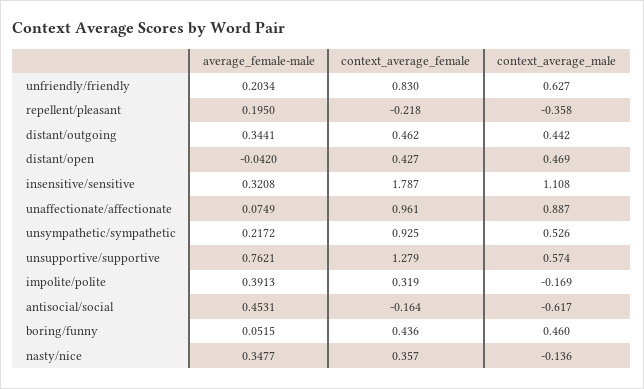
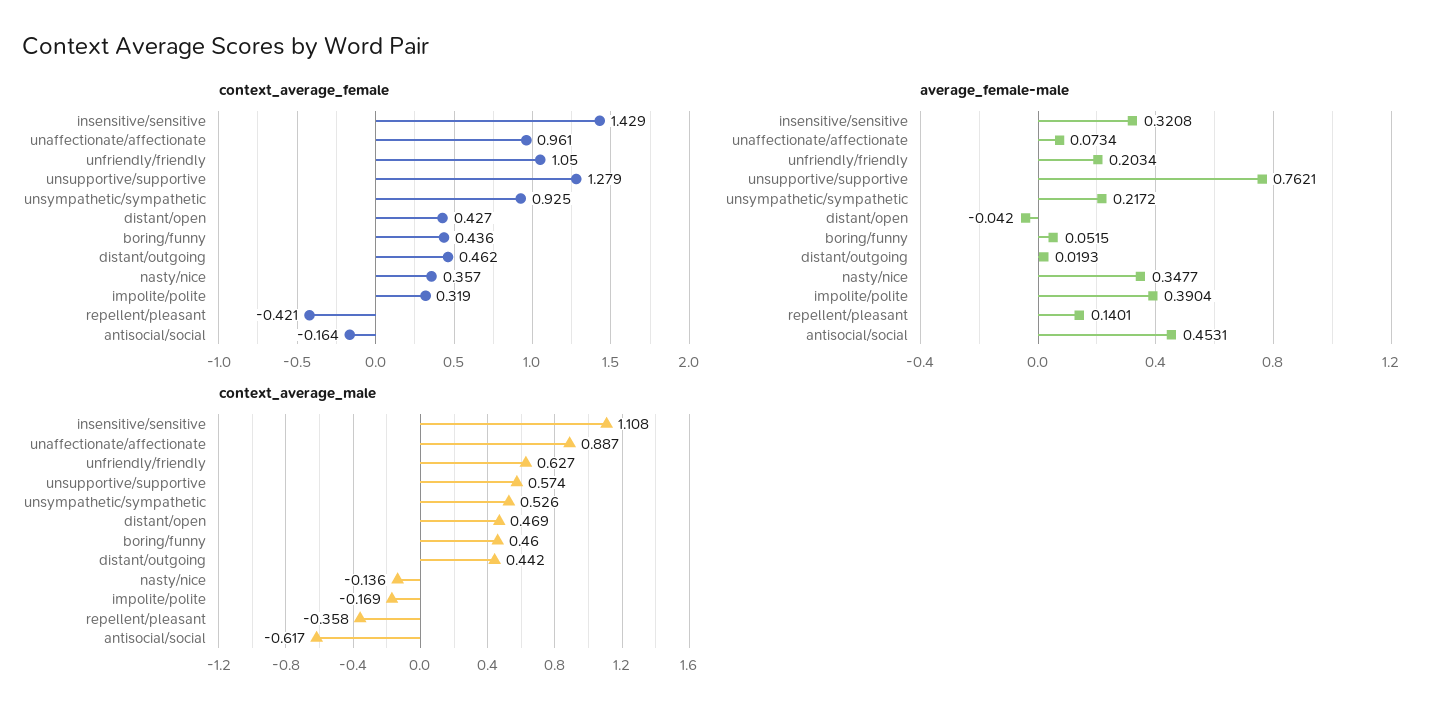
context_average_female, unfriendly/friendly: 0.83 -> 1.05
average_female-male, repellent/pleasant: 0.195 -> 0.1401
context_average_female, repellent/pleasant: -0.218 -> -0.421
average_female-male, distant/outgoing: 0.3441 -> 0.0193
context_average_female, insensitive/sensitive: 1.787 -> 1.429
average_female-male, unaffectionate/affectionate: 0.0749 -> 0.0734
average_female-male, impolite/polite: 0.3913 -> 0.3904

